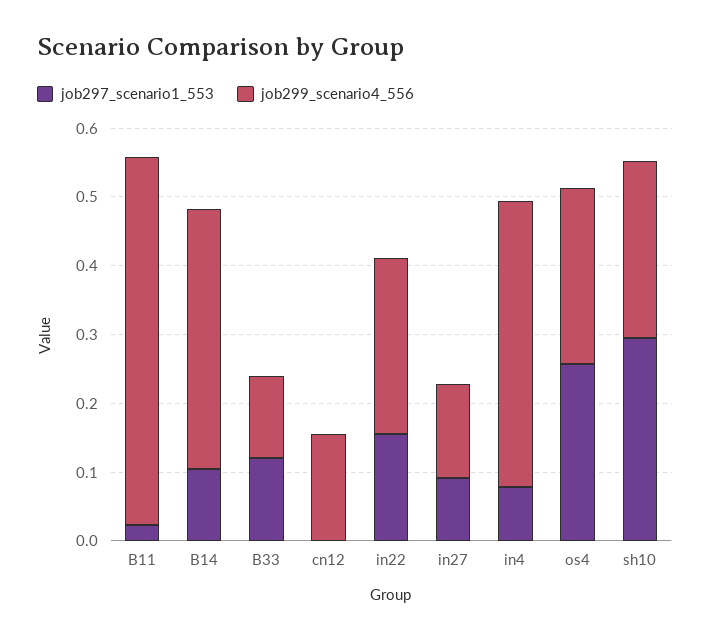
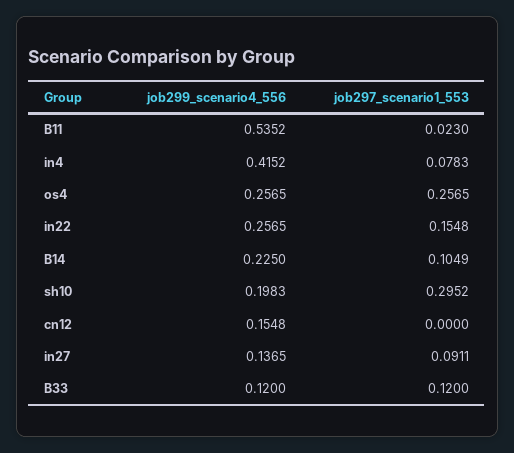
job299_scenario4_556, B14: 0.38 -> 0.225
job299_scenario4_556, sh10: 0.26 -> 0.1983

